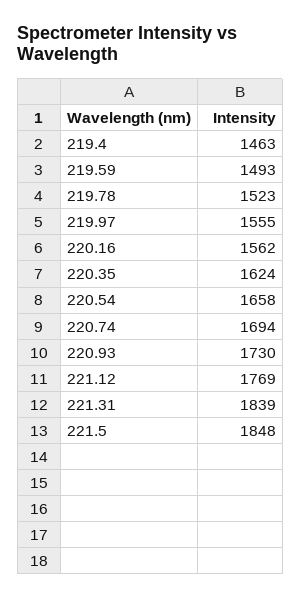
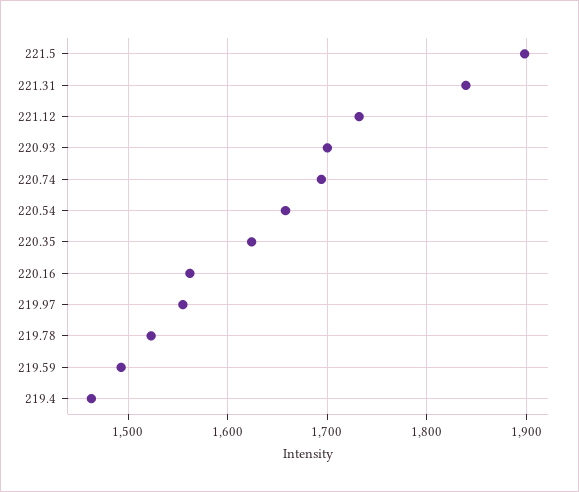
220.93: 1730 -> 1700
221.12: 1769 -> 1730
221.5: 1848 -> 1900

